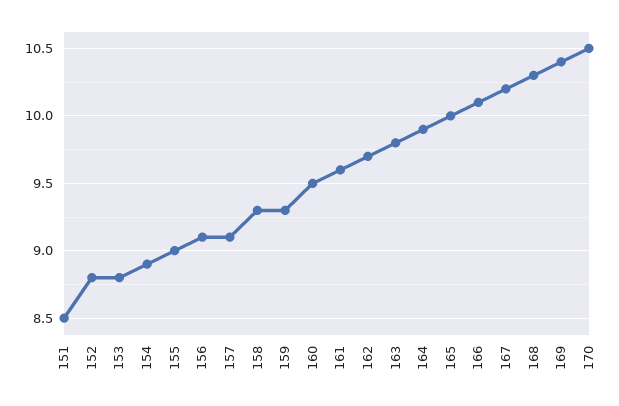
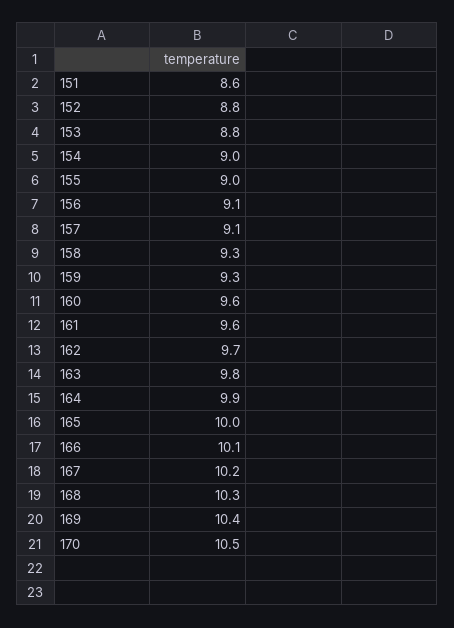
151: 8.5 -> 8.6
154: 8.9 -> 9
160: 9.5 -> 9.6

